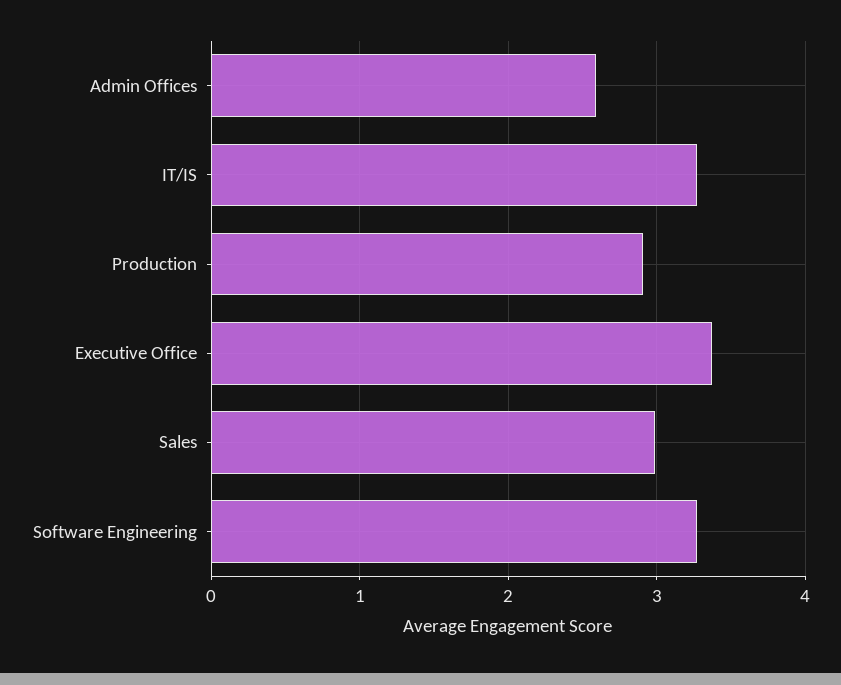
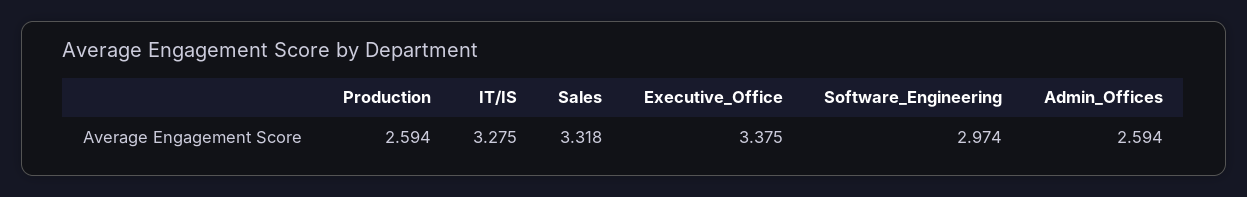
Production: 2.9 -> 2.594
Sales: 3 -> 3.318
Software Engineering: 3.3 -> 2.974

